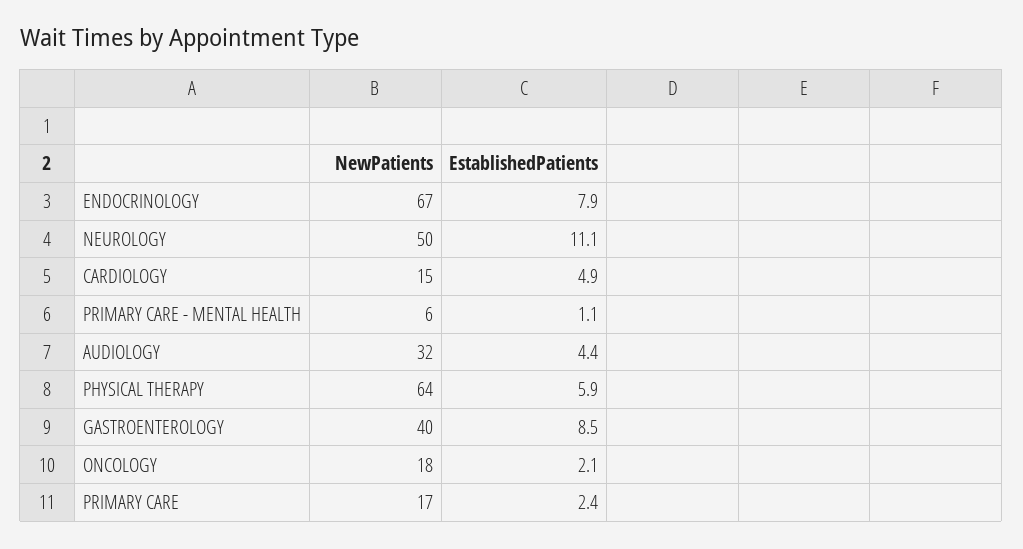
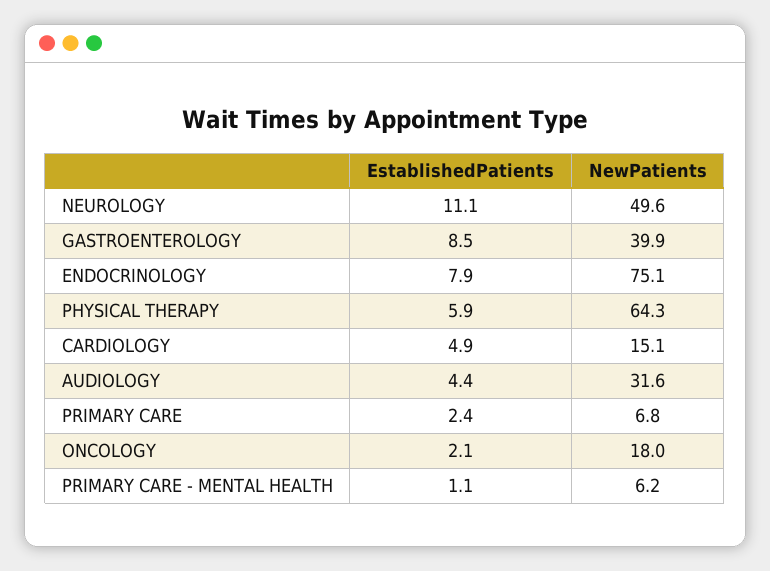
NewPatients, ENDOCRINOLOGY: 67 -> 75.1
NewPatients, PRIMARY CARE: 17 -> 6.8

